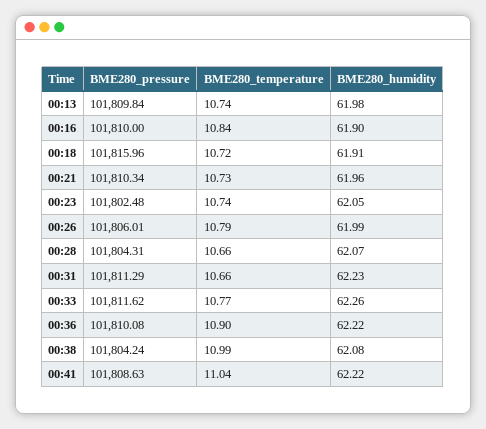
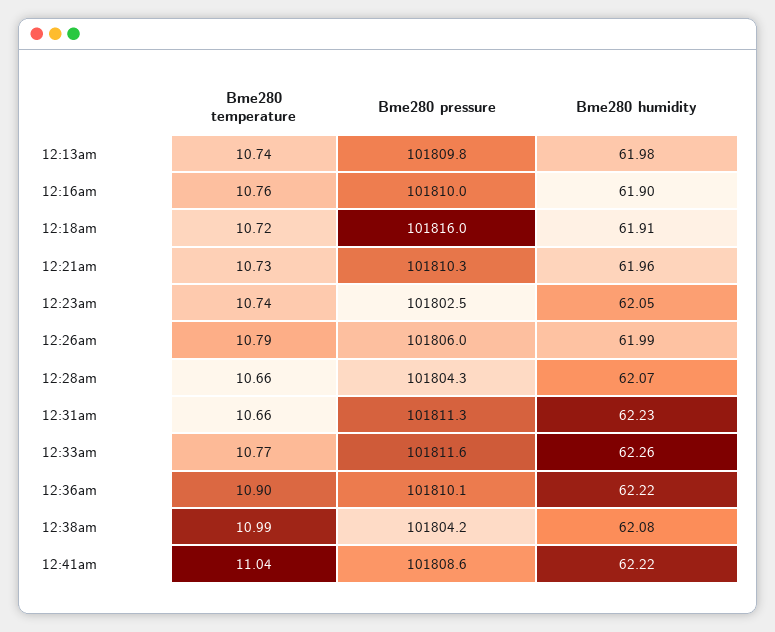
BME280_temperature, 00:16: 10.84 -> 10.76

